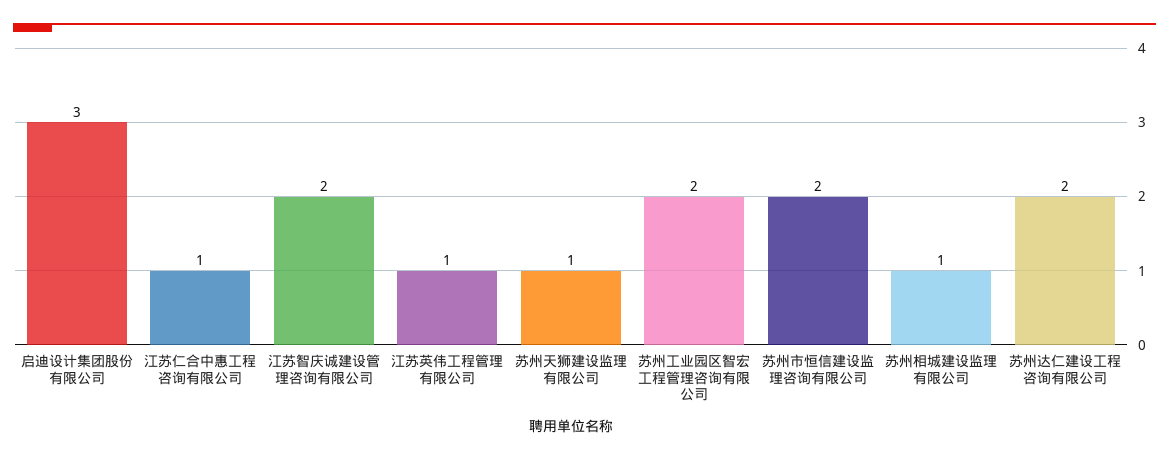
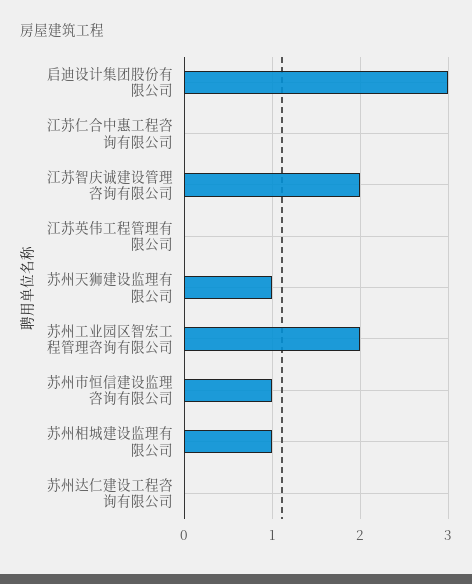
江苏仁合中惠工程咨询有限公司: 1 -> 0
江苏英伟工程管理有限公司: 1 -> 0
苏州市恒信建设监理咨询有限公司: 2 -> 1
苏州达仁建设工程咨询有限公司: 2 -> 0

